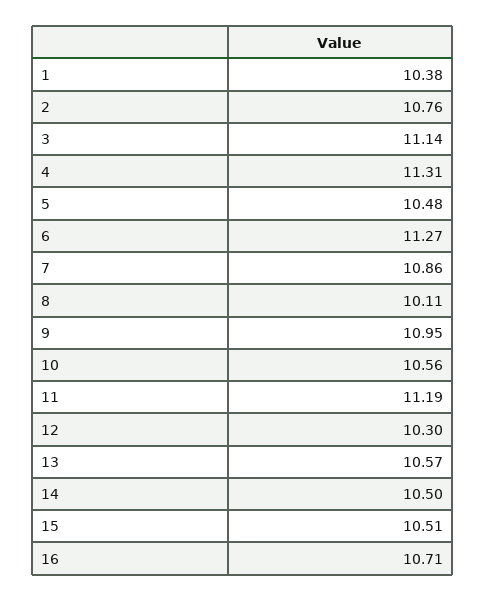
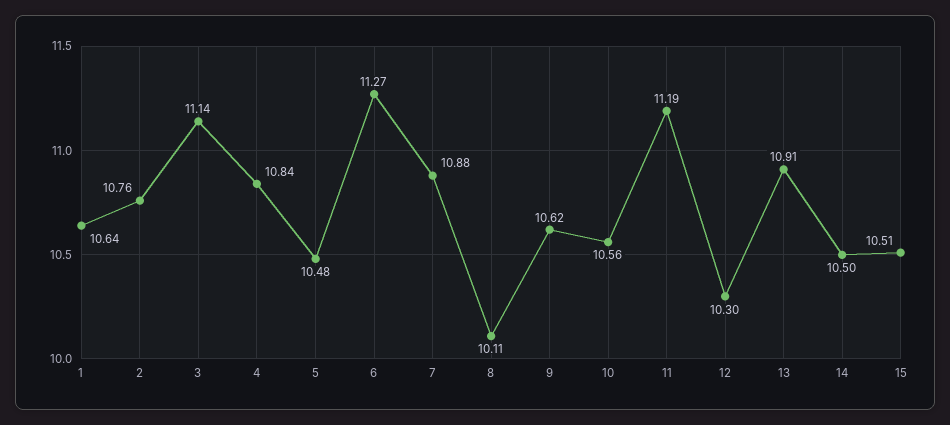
1: 10.38 -> 10.64
4: 11.31 -> 10.84
7: 10.86 -> 10.88
9: 10.95 -> 10.62
13: 10.57 -> 10.91
16: 10.71 -> none

